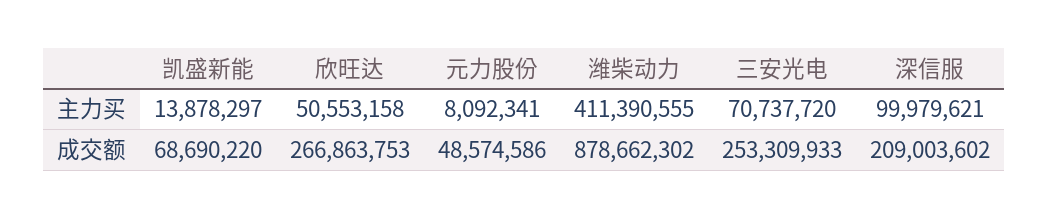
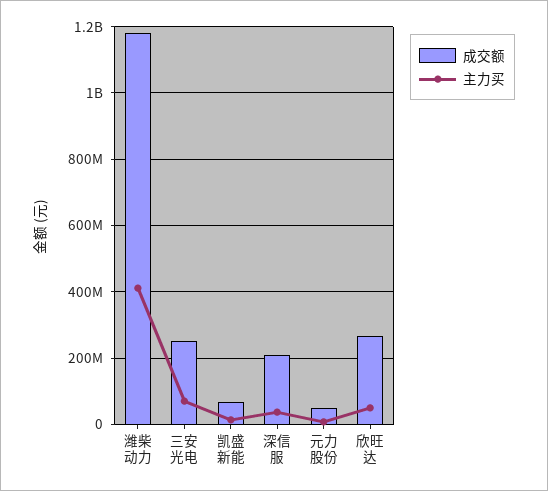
主力买, 深信服: 99979621 -> 40000000
成交额, 潍柴动力: 878662302 -> 1180000000

